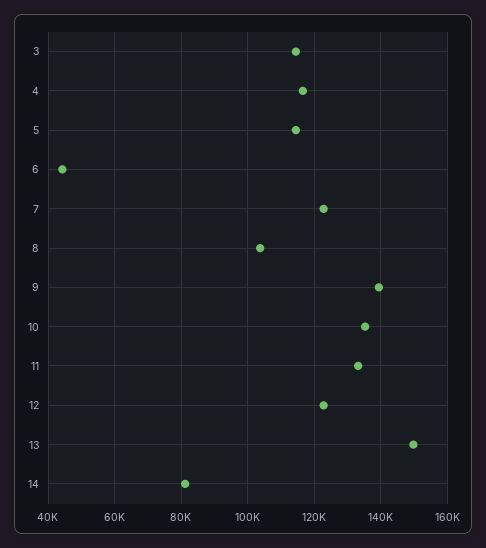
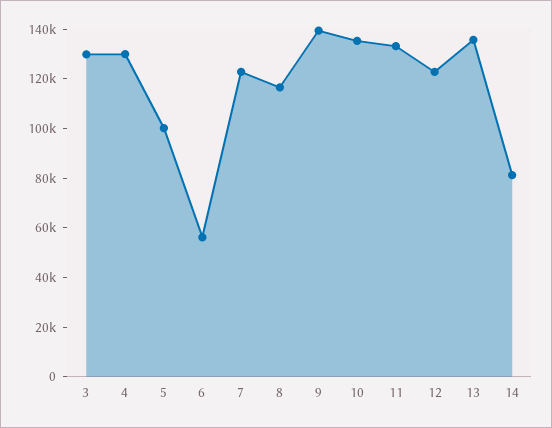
3: 114000 -> 130000
4: 116000 -> 130000
5: 114000 -> 100000
6: 44000 -> 55000
8: 104000 -> 115000
13: 150000 -> 135000

